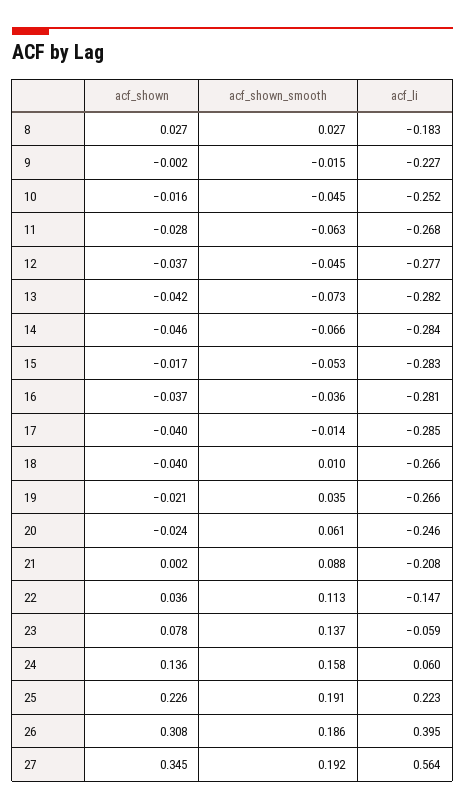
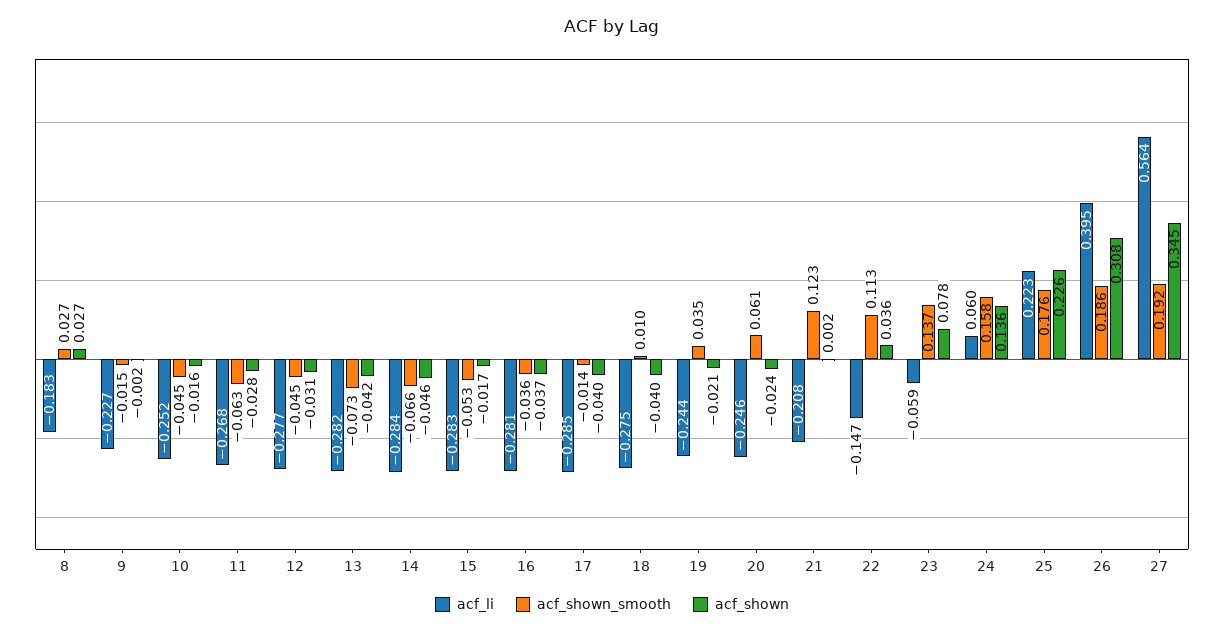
acf_shown, 12: -0.037 -> -0.031
acf_li, 18: -0.266 -> -0.275
acf_li, 19: -0.266 -> -0.244
acf_shown_smooth, 21: 0.088 -> 0.123
acf_shown_smooth, 25: 0.191 -> 0.176

